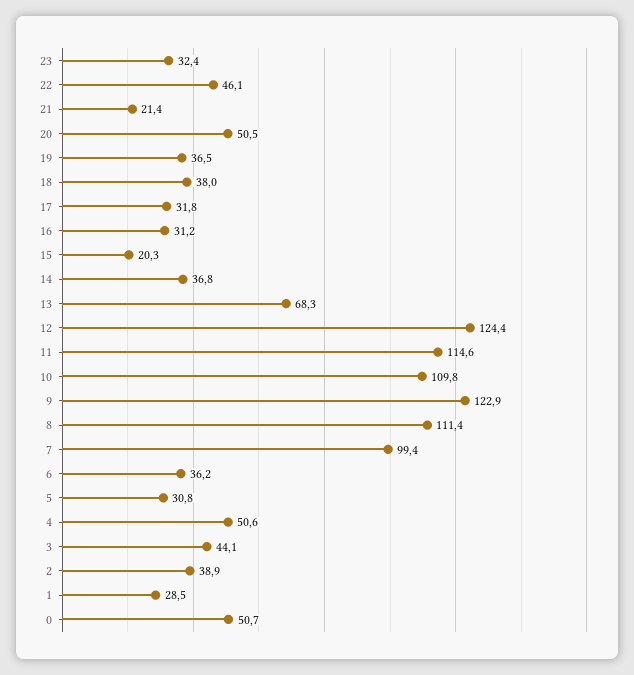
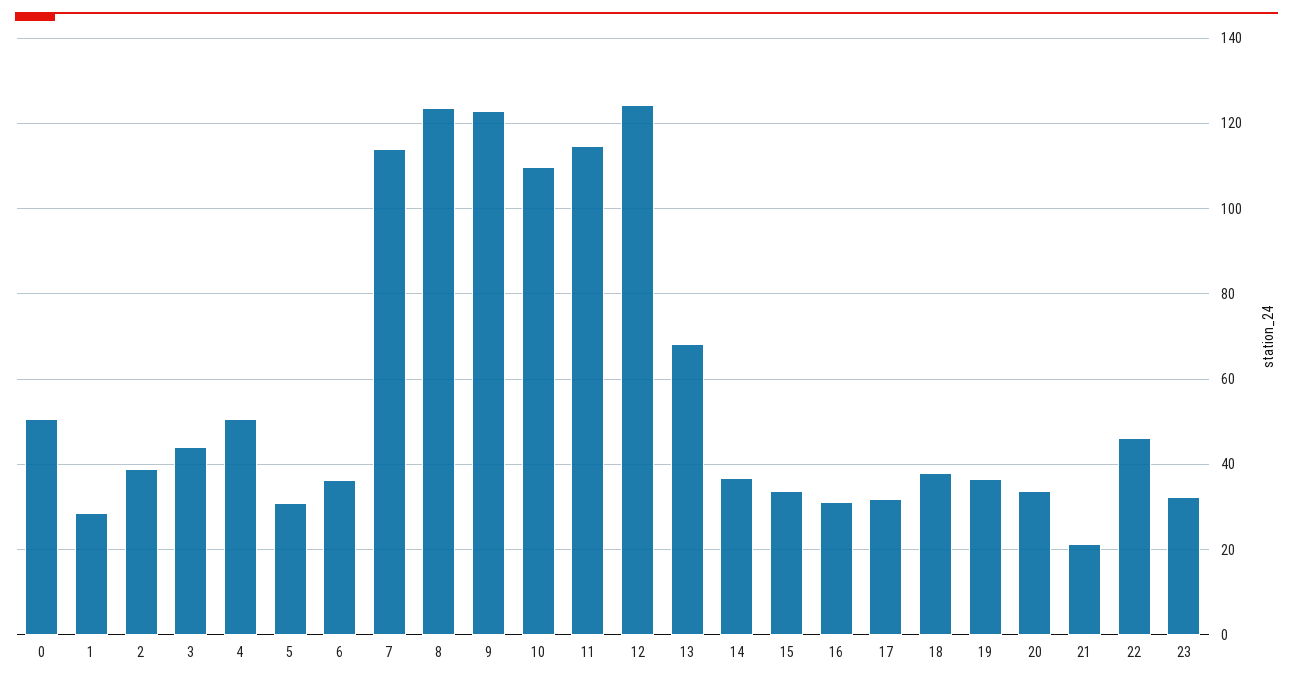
20: 50.5 -> 34
15: 20.3 -> 34
8: 111.4 -> 124
7: 99.4 -> 114

